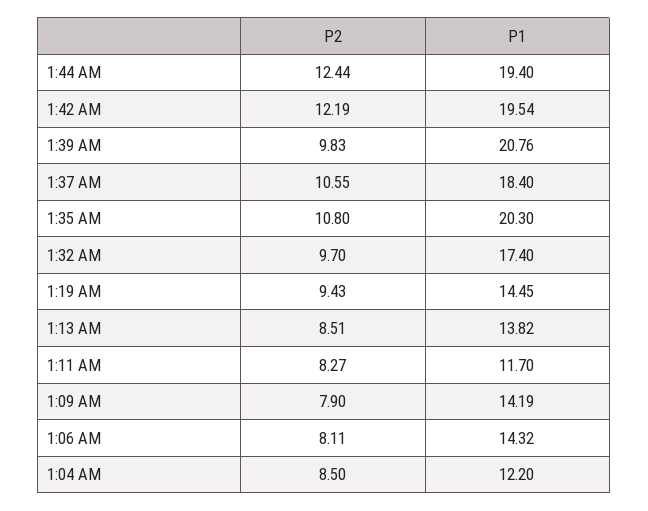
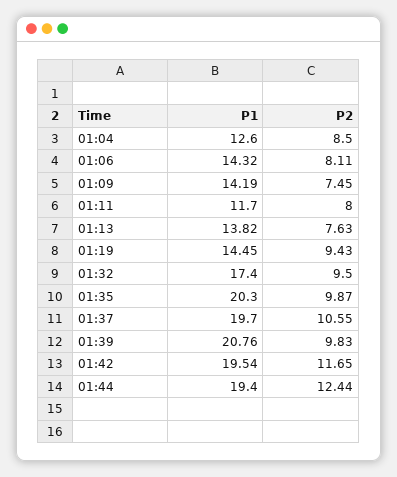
P2, 1:42 AM: 12.19 -> 11.65
P1, 1:37 AM: 18.4 -> 19.7
P2, 1:35 AM: 10.8 -> 9.87
P2, 1:32 AM: 9.7 -> 9.5
P2, 1:13 AM: 8.51 -> 7.63
P2, 1:11 AM: 8.27 -> 8
P2, 1:09 AM: 7.9 -> 7.45
P1, 1:04 AM: 12.2 -> 12.6

